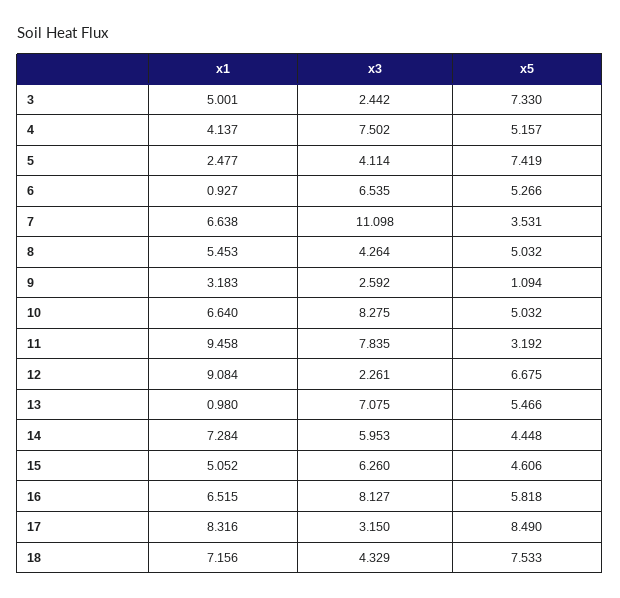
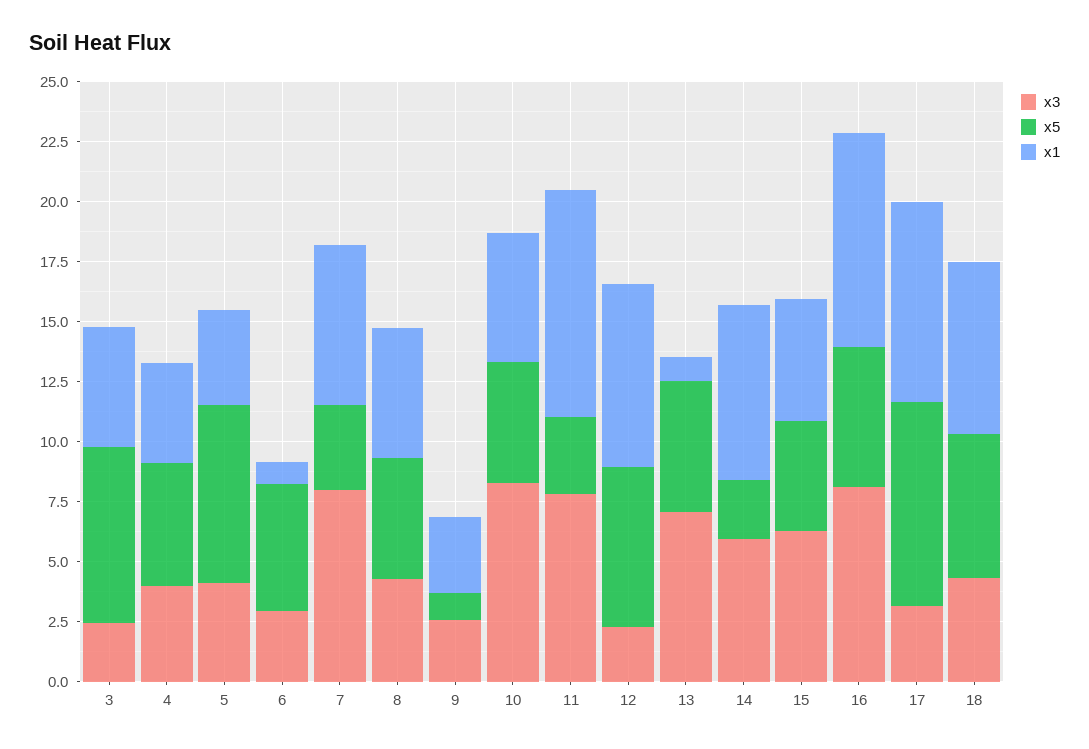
x3, 4: 7.502 -> 4
x1, 5: 2.477 -> 4
x3, 6: 6.535 -> 3
x3, 7: 11.098 -> 8
x1, 10: 6.64 -> 5.5
x1, 12: 9.084 -> 7.5
x5, 14: 4.448 -> 2.5
x1, 16: 6.515 -> 9
x5, 18: 7.533 -> 6

